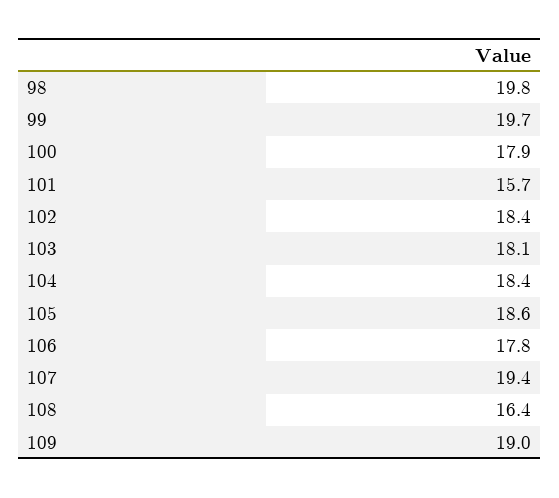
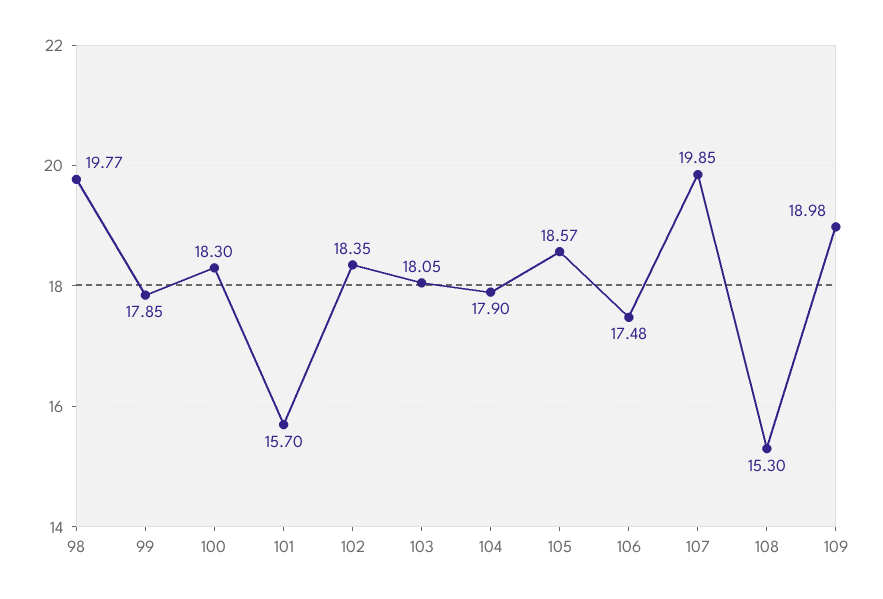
99: 19.7 -> 17.85
100: 17.9 -> 18.3
104: 18.4 -> 17.9
106: 17.8 -> 17.48
107: 19.4 -> 19.85
108: 16.4 -> 15.3

